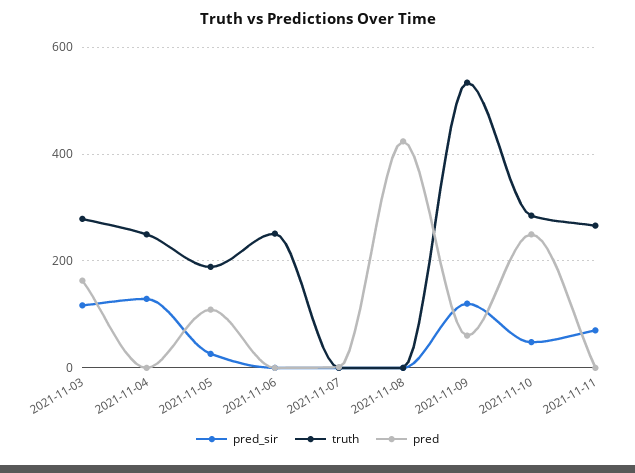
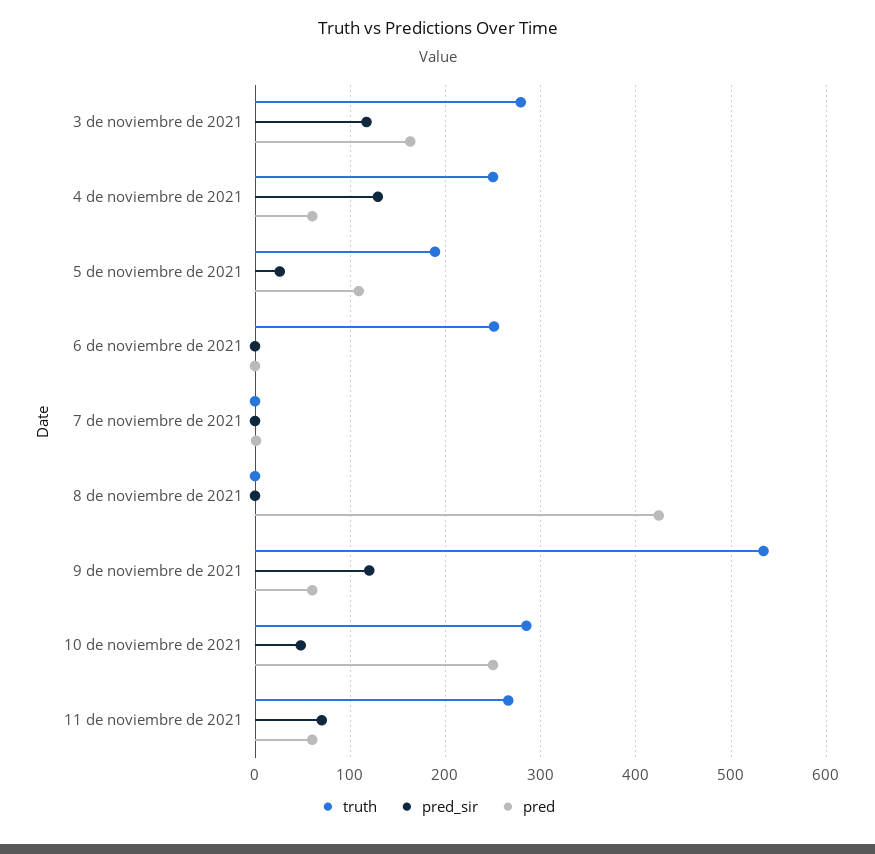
pred, 2021-11-04: 0 -> 60
pred, 2021-11-11: 0 -> 60

